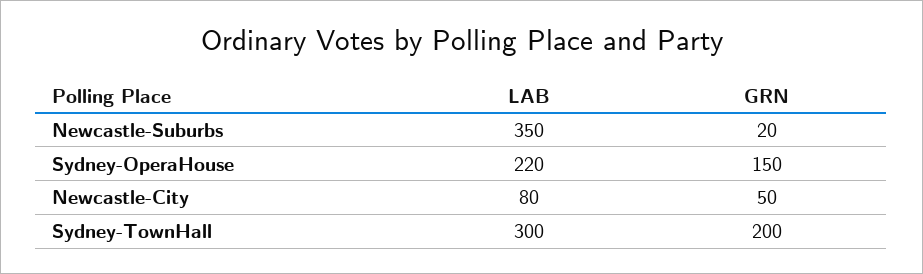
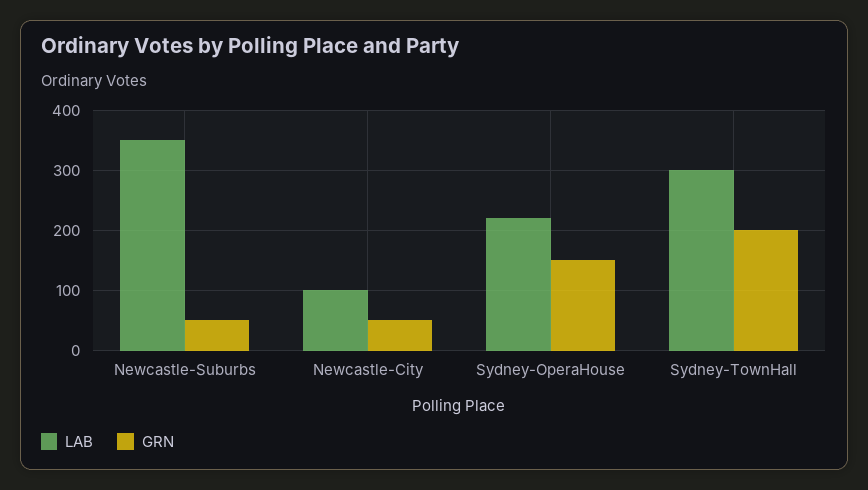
GRN, Newcastle-Suburbs: 20 -> 50
LAB, Newcastle-City: 80 -> 100

